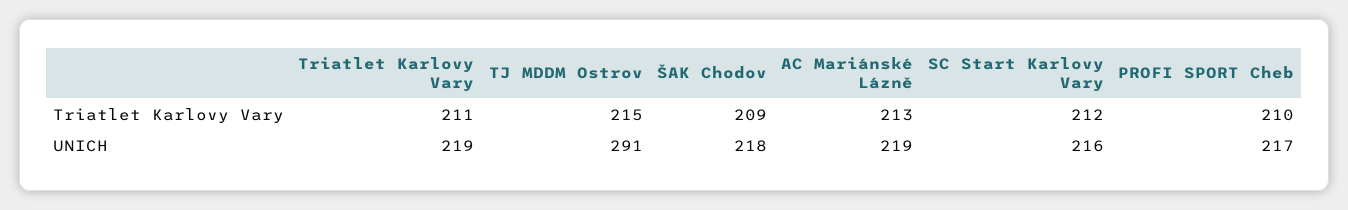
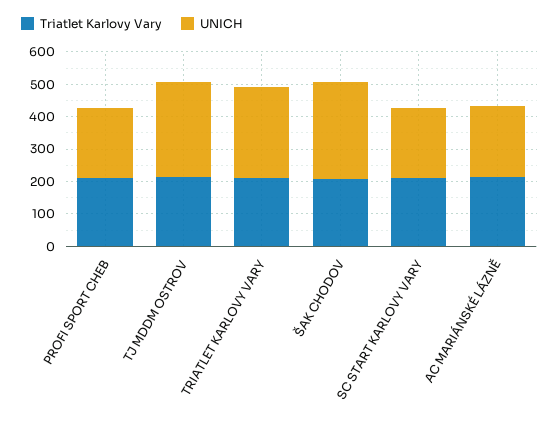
UNICH, Triatlet Karlovy Vary: 219 -> 275
UNICH, ŠAK Chodov: 218 -> 300

